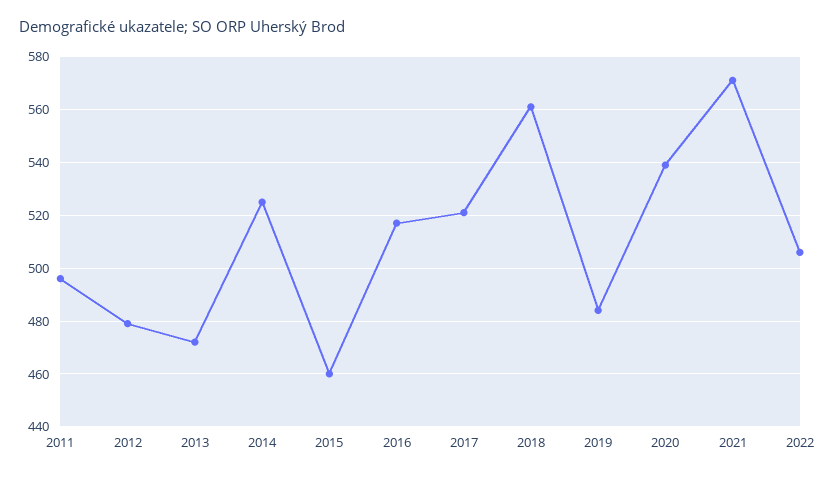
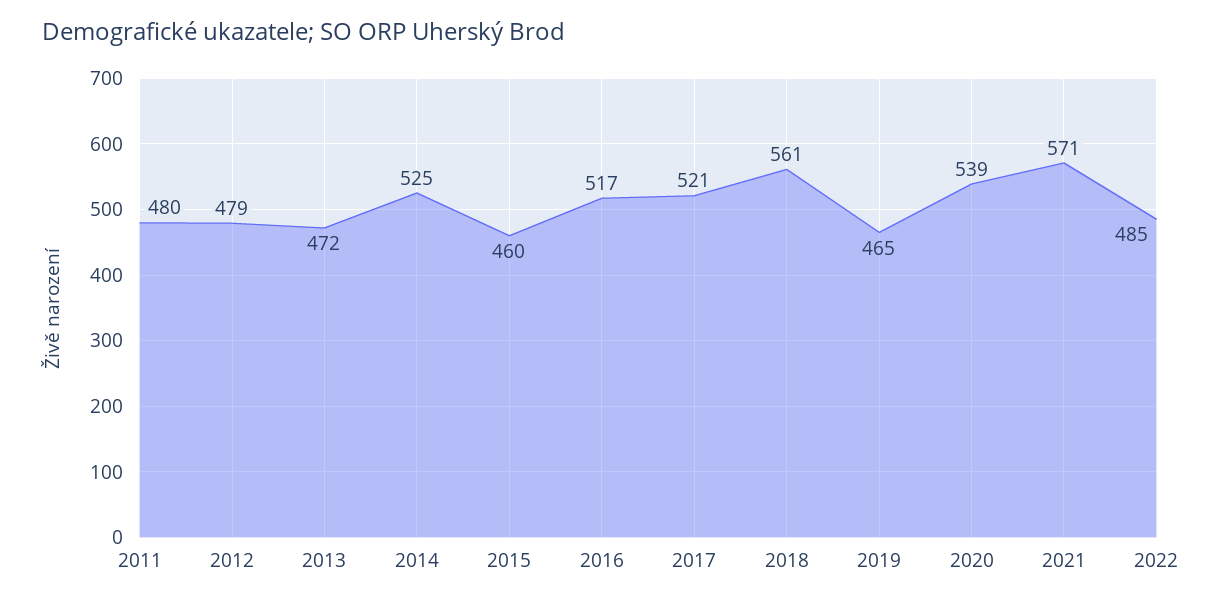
2011: 495 -> 480
2019: 485 -> 465
2022: 505 -> 485

